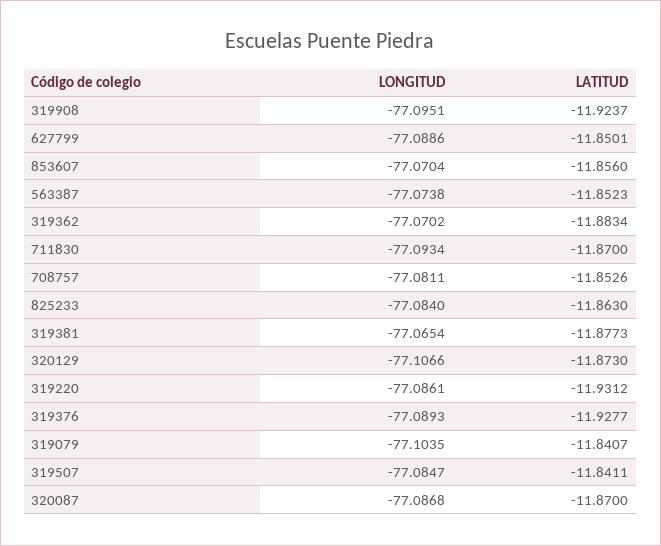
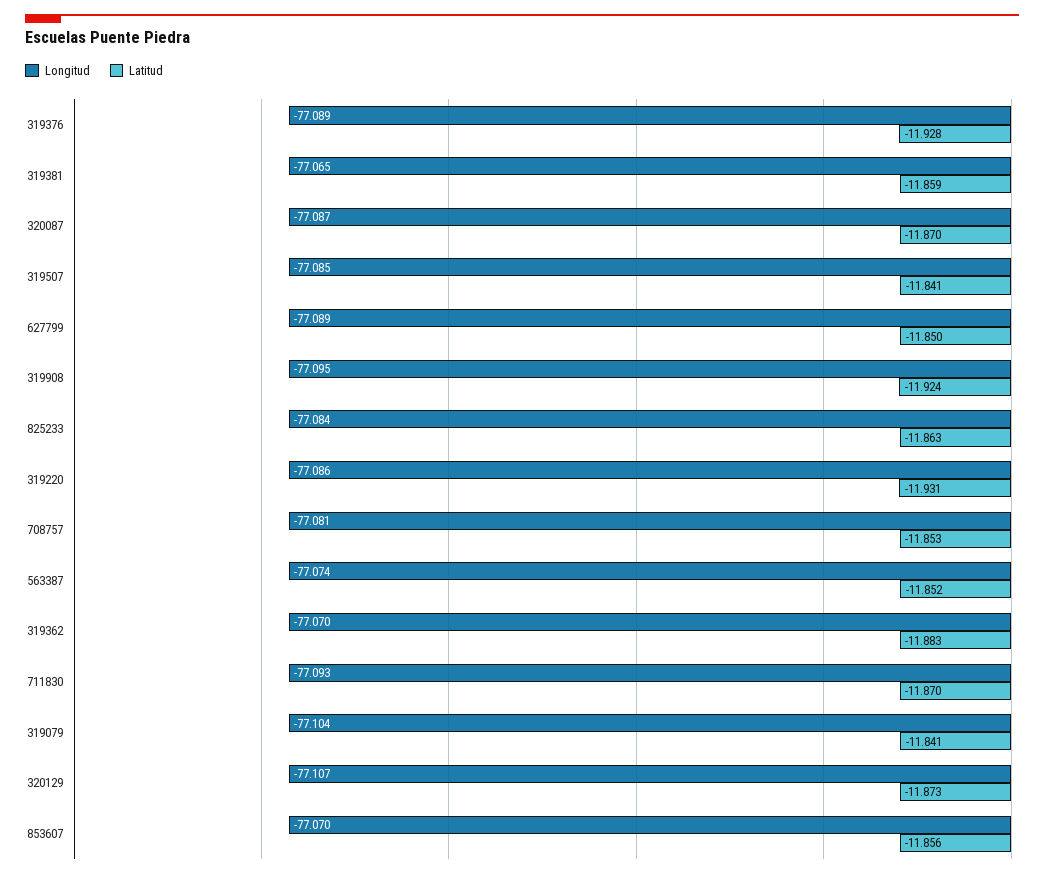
LATITUD, 319381: -11.8773 -> -11.859

